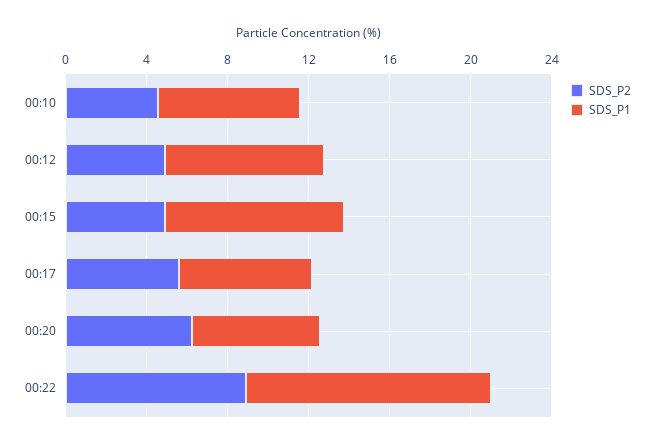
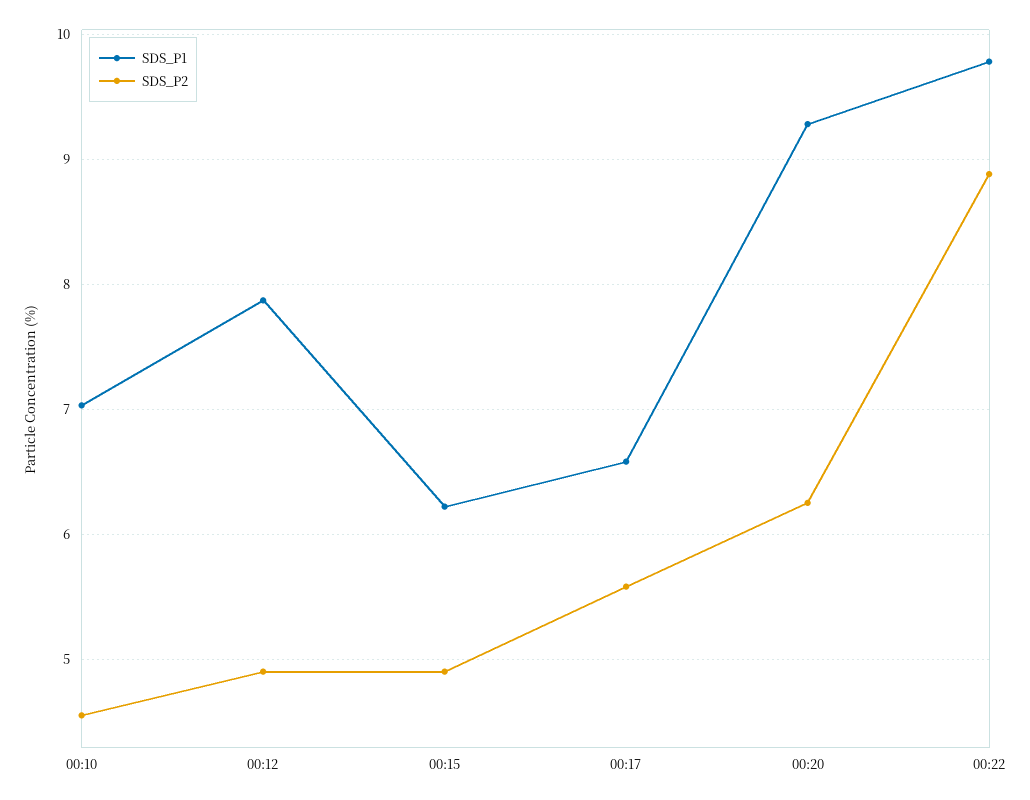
SDS_P1, 00:15: 9 -> 6.2
SDS_P1, 00:20: 6 -> 9.3
SDS_P1, 00:22: 12 -> 9.8

